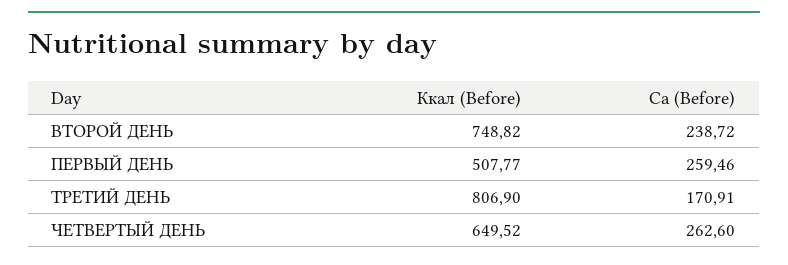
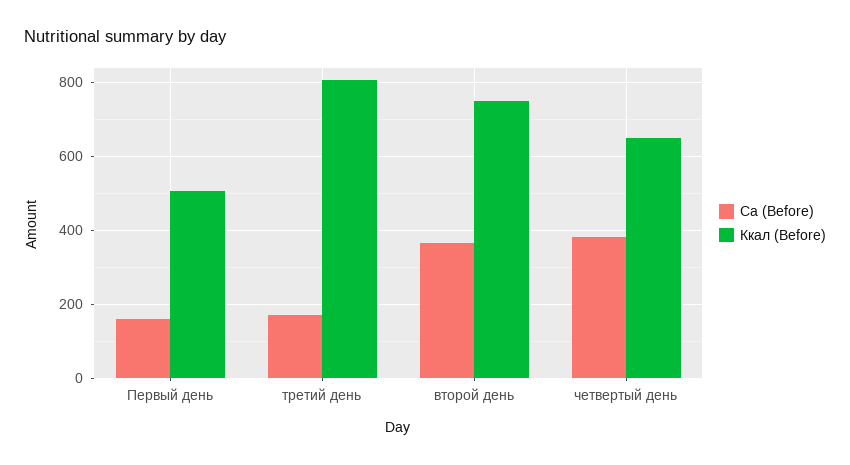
Ca (Before), ВТОРОЙ ДЕНЬ: 238.72 -> 360
Ca (Before), ПЕРВЫЙ ДЕНЬ: 259.46 -> 160
Ca (Before), ЧЕТВЕРТЫЙ ДЕНЬ: 262.6 -> 380

